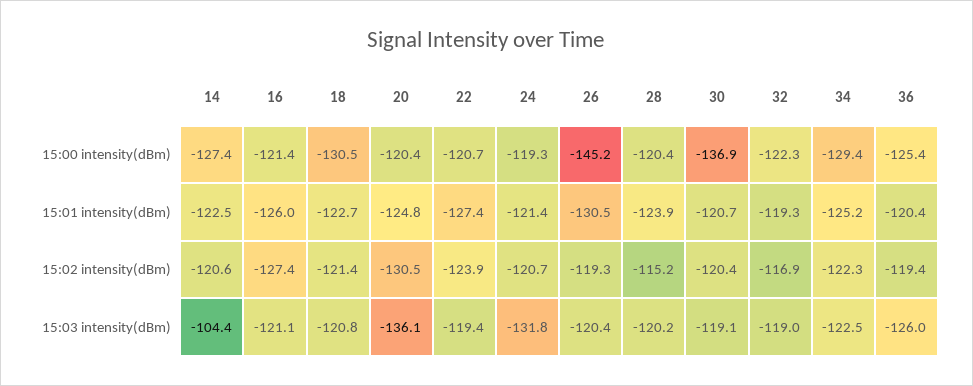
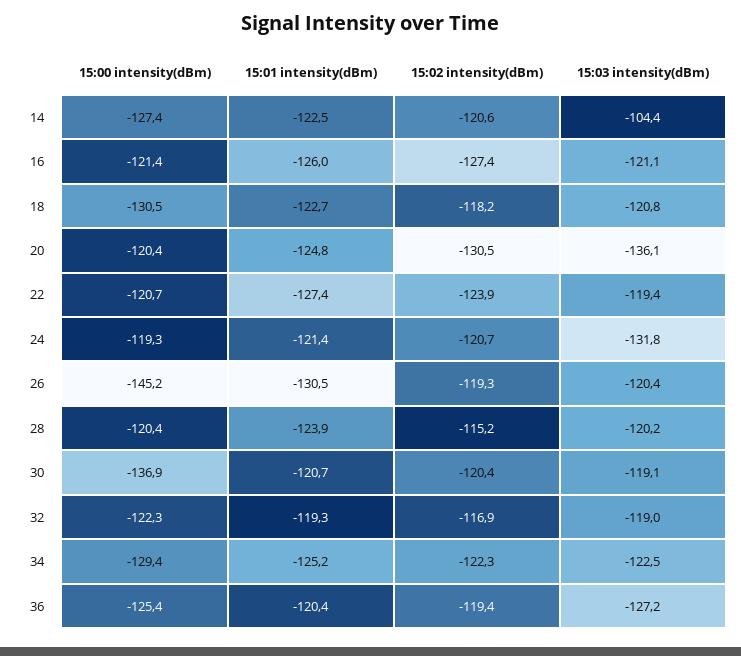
18, 15:02 intensity(dBm): -121.4 -> -118.2
36, 15:03 intensity(dBm): -126 -> -127.2

